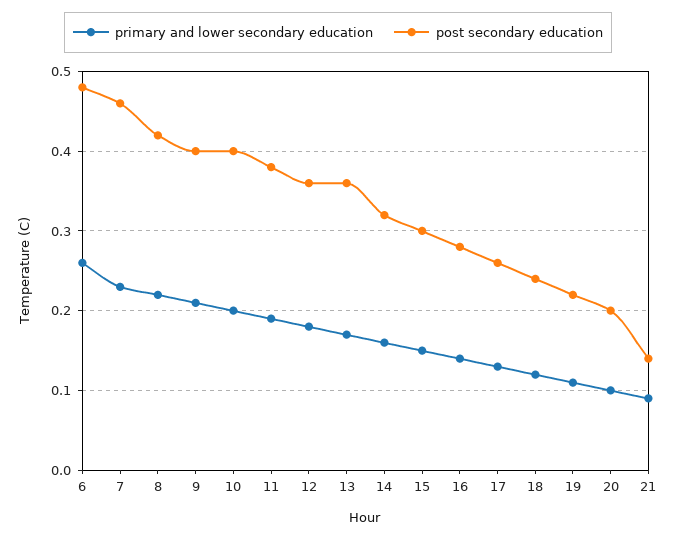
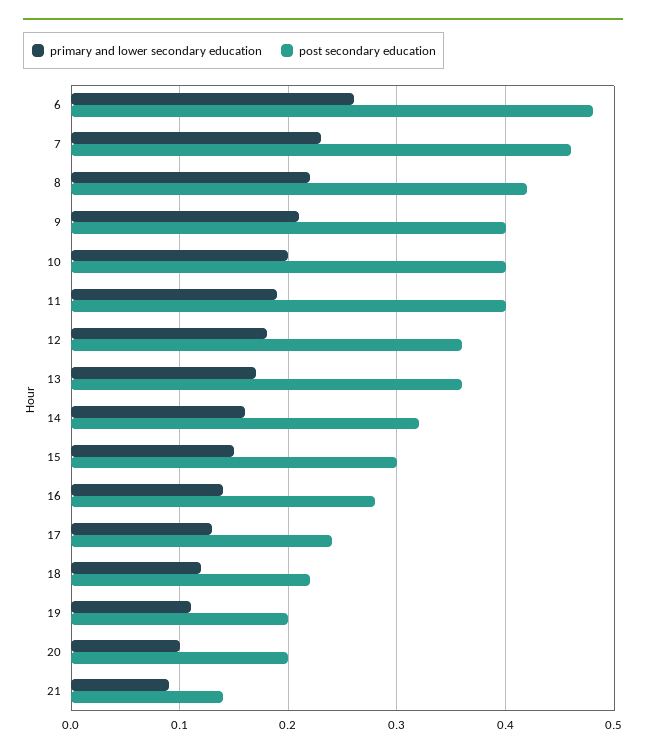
post secondary education, 11: 0.38 -> 0.4
post secondary education, 17: 0.26 -> 0.24
post secondary education, 18: 0.24 -> 0.22
post secondary education, 19: 0.22 -> 0.2

